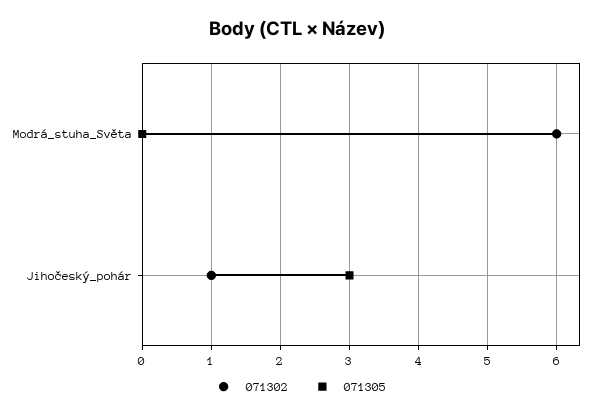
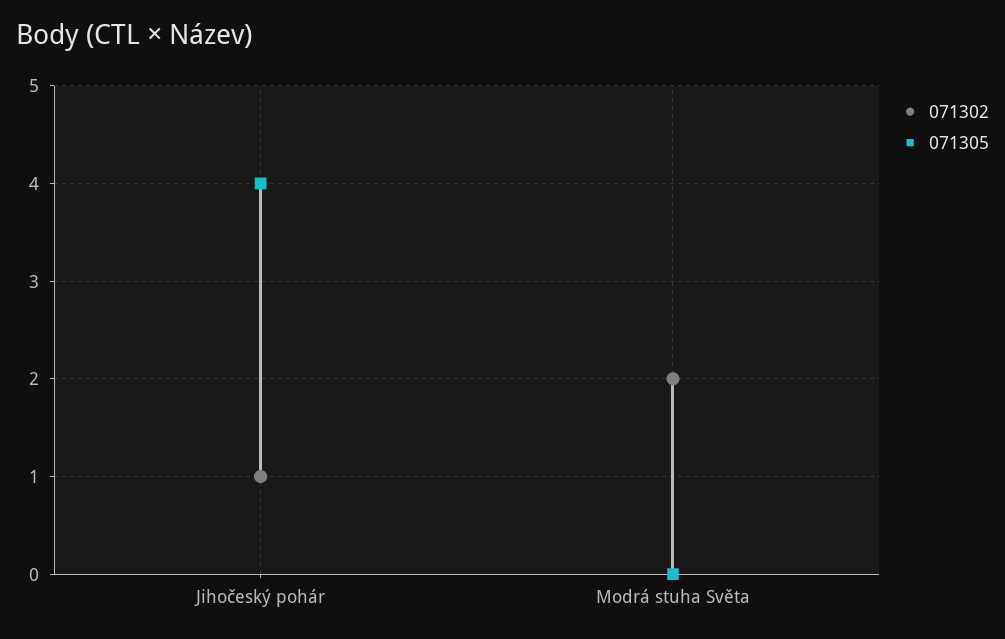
071302, Modrá_stuha_Světa: 6 -> 2
071305, Jihočeský_pohár: 3 -> 4

